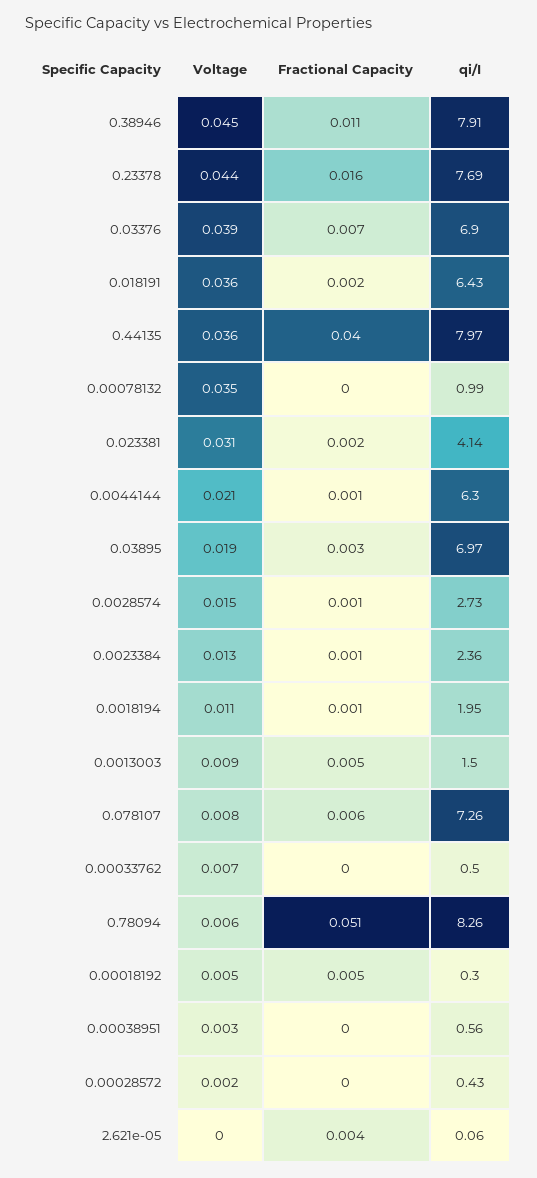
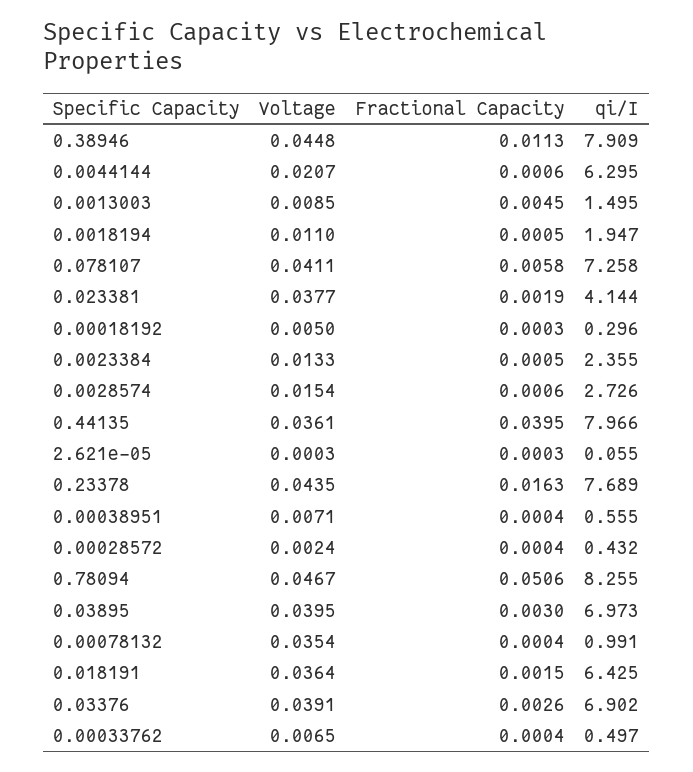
Fractional Capacity, 0.03376: 0.007 -> 0.0026
Voltage, 0.023381: 0.031 -> 0.0377
Voltage, 0.03895: 0.019 -> 0.0395
Voltage, 0.078107: 0.008 -> 0.0411
Voltage, 0.78094: 0.006 -> 0.0467
Fractional Capacity, 0.00018192: 0.005 -> 0.0003
Voltage, 0.00038951: 0.003 -> 0.0071
Fractional Capacity, 2.621e-05: 0.004 -> 0.0003

